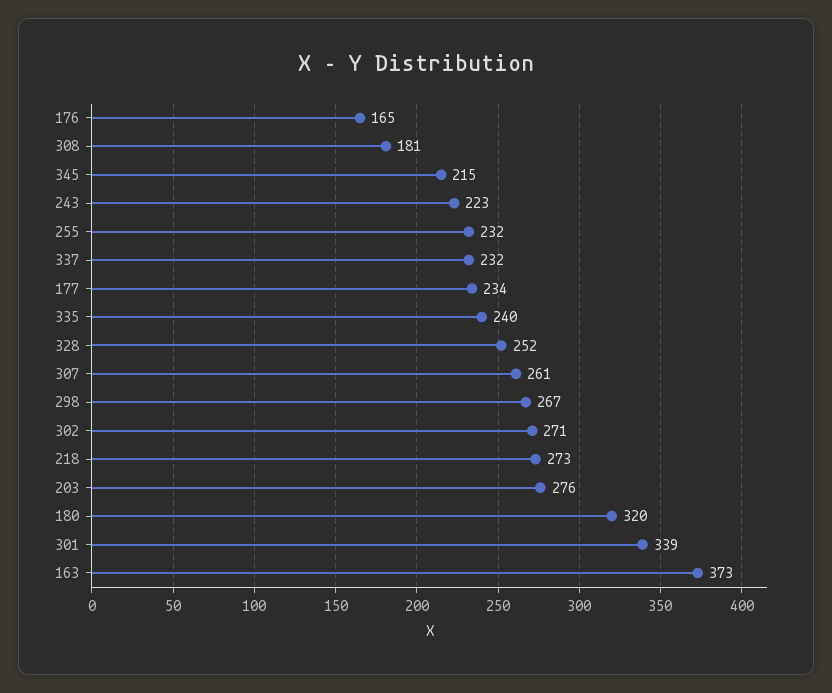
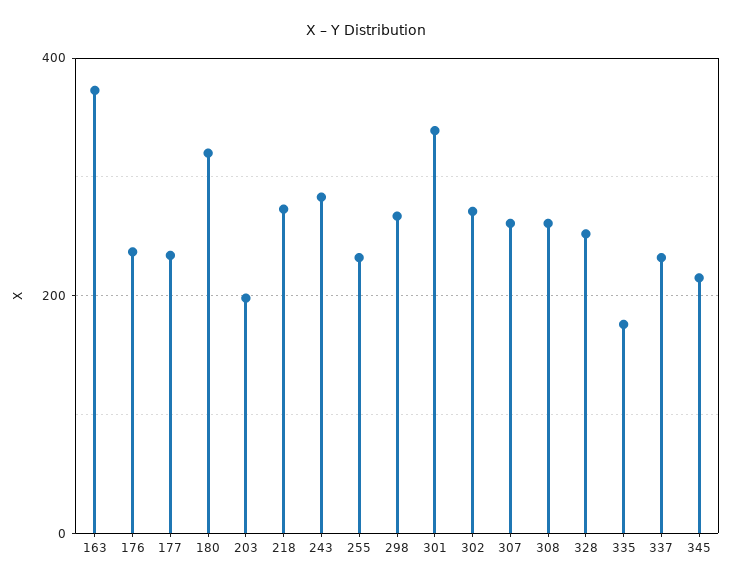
176: 165 -> 240
308: 181 -> 260
243: 223 -> 280
335: 240 -> 180
203: 276 -> 200

